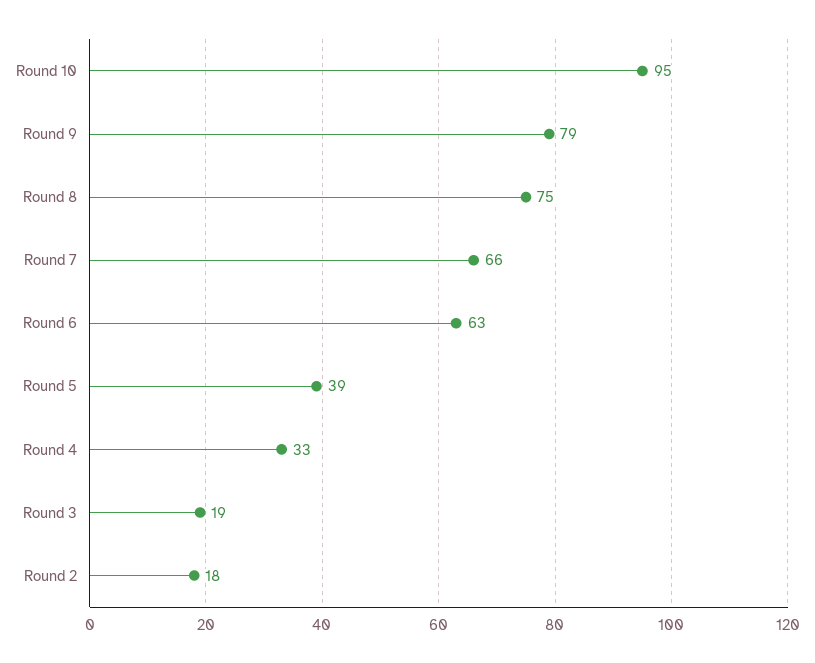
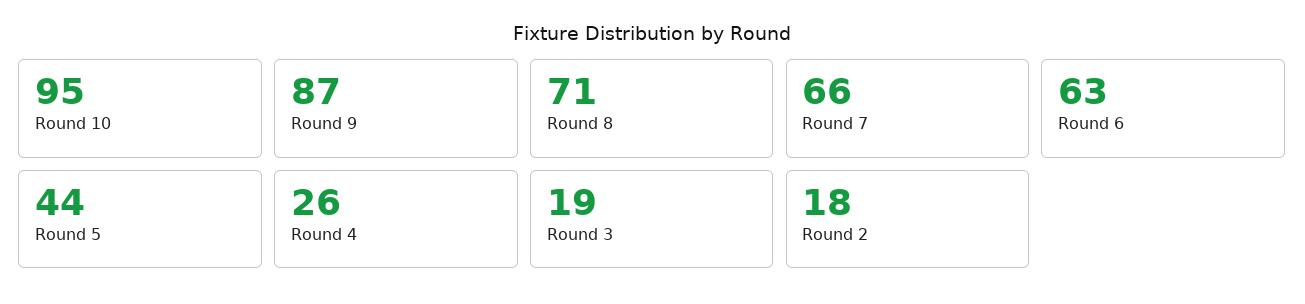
Round 9: 79 -> 87
Round 8: 75 -> 71
Round 5: 39 -> 44
Round 4: 33 -> 26

